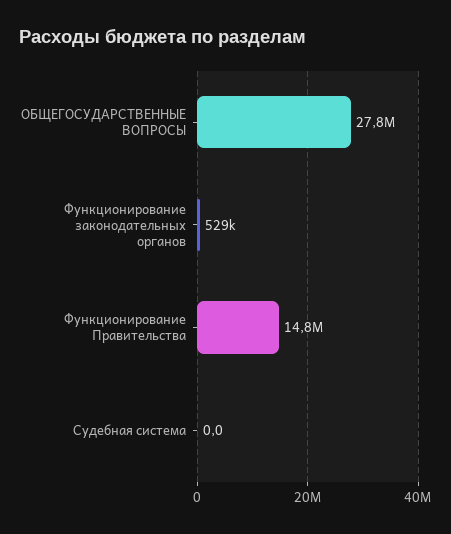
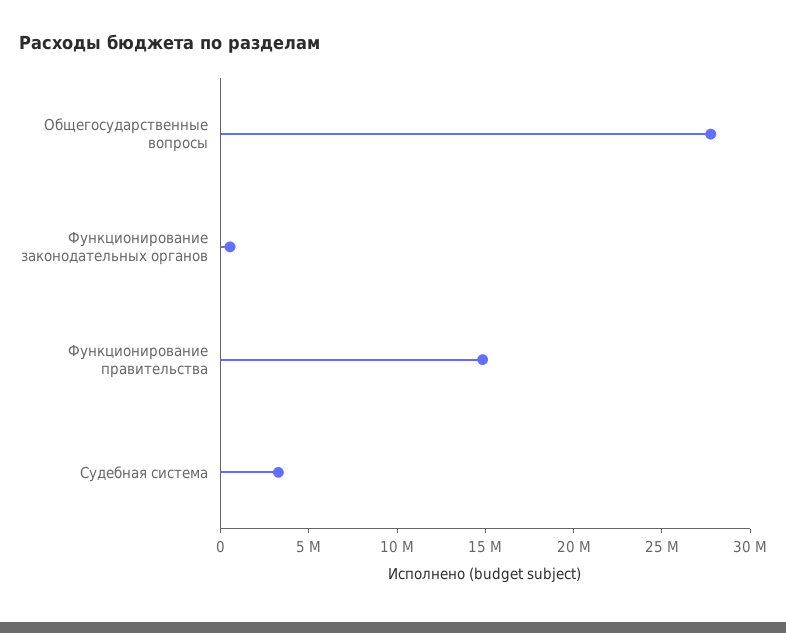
Судебная система: 0 -> 3000000

